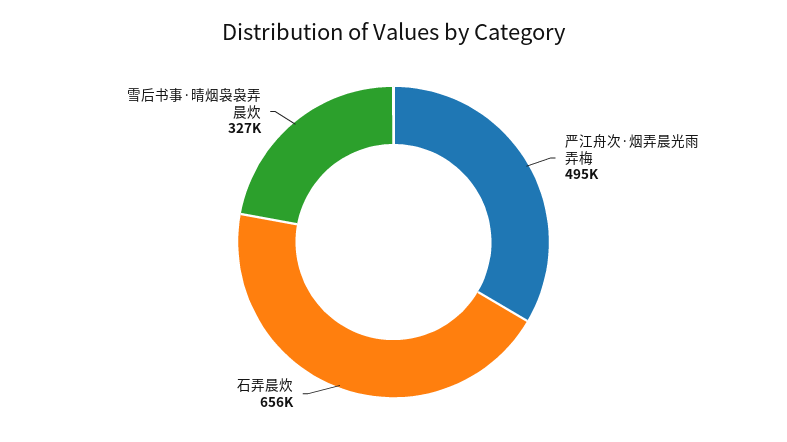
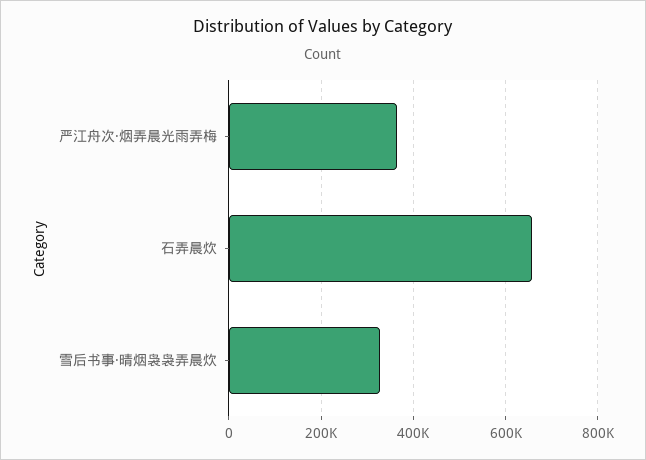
严江舟次·烟弄晨光雨弄梅: 495000 -> 360000

